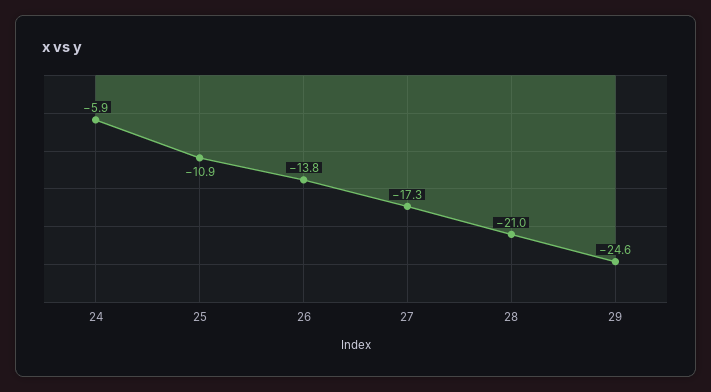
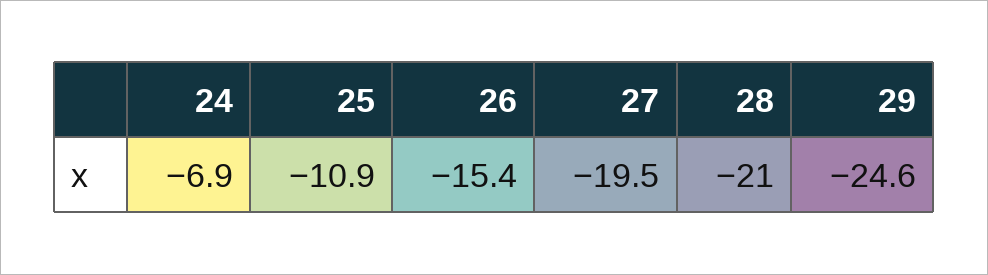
24: -5.9 -> -6.9
26: -13.8 -> -15.4
27: -17.3 -> -19.5

